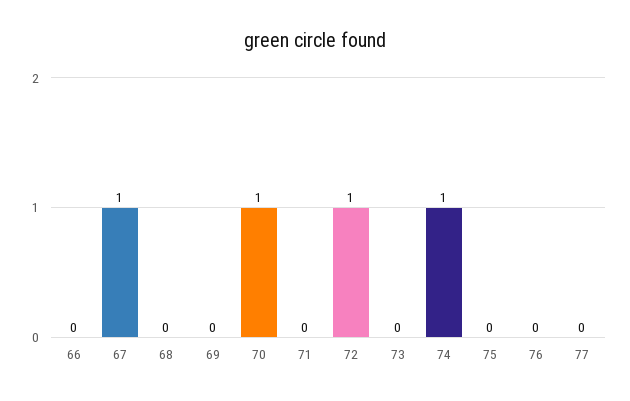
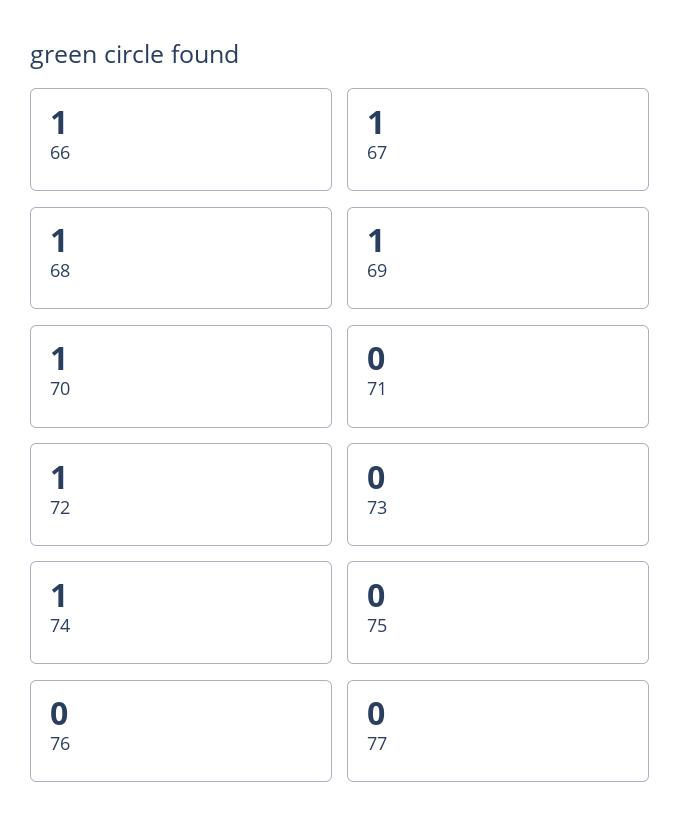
66: 0 -> 1
68: 0 -> 1
69: 0 -> 1

